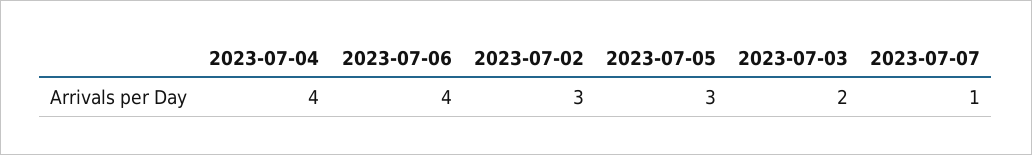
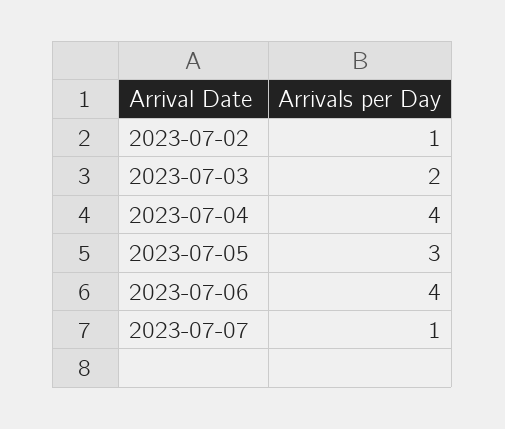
2023-07-02: 3 -> 1

